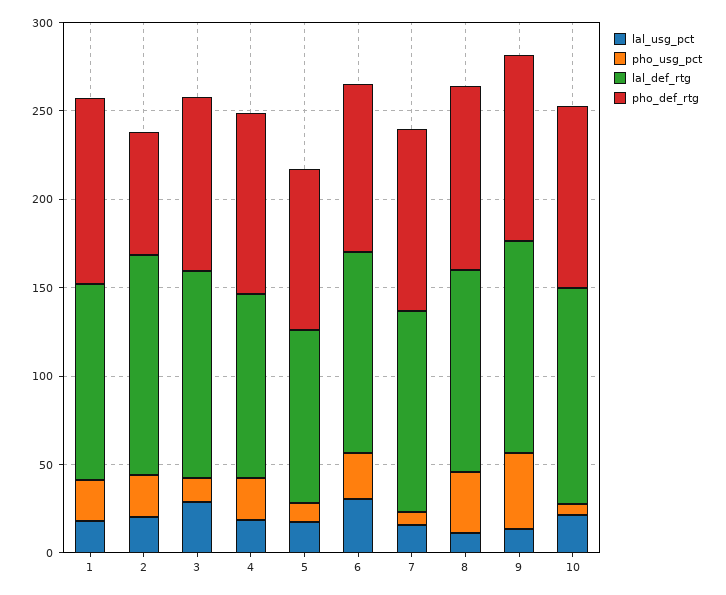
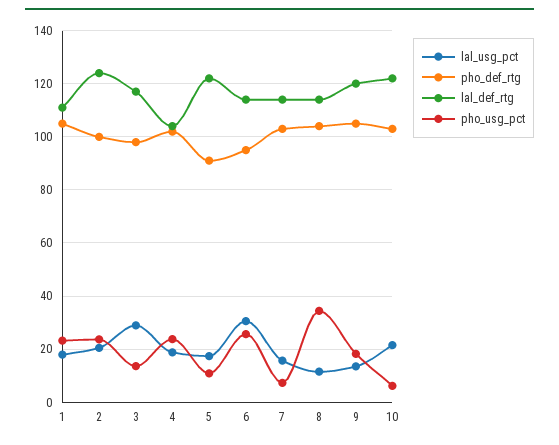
pho_def_rtg, 2: 70 -> 100
lal_def_rtg, 5: 100 -> 122.5
pho_usg_pct, 9: 40 -> 17.5

